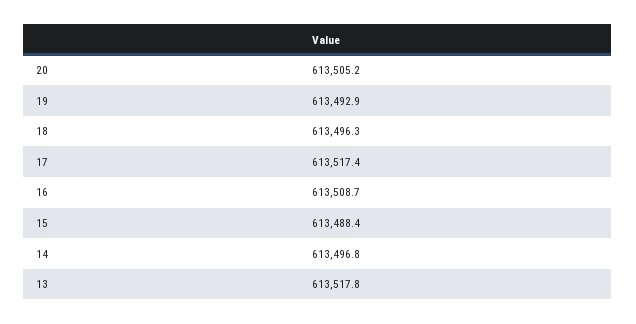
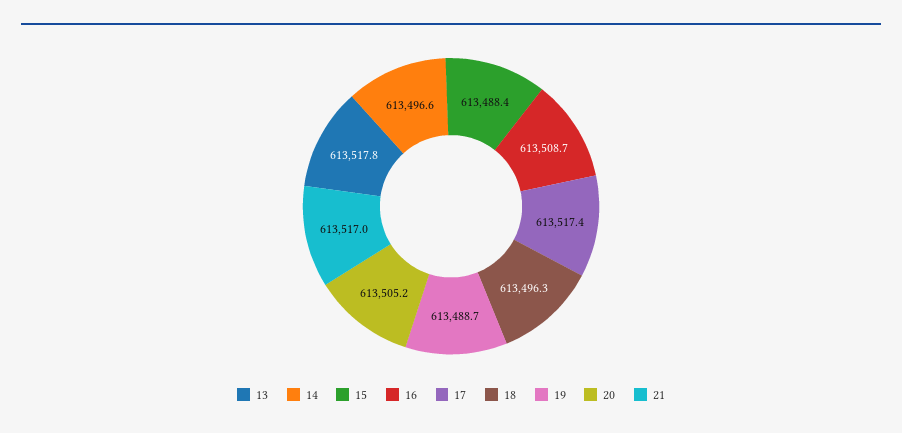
19: 613492.9 -> 613488.7
14: 613496.8 -> 613496.6
21: none -> 613517

